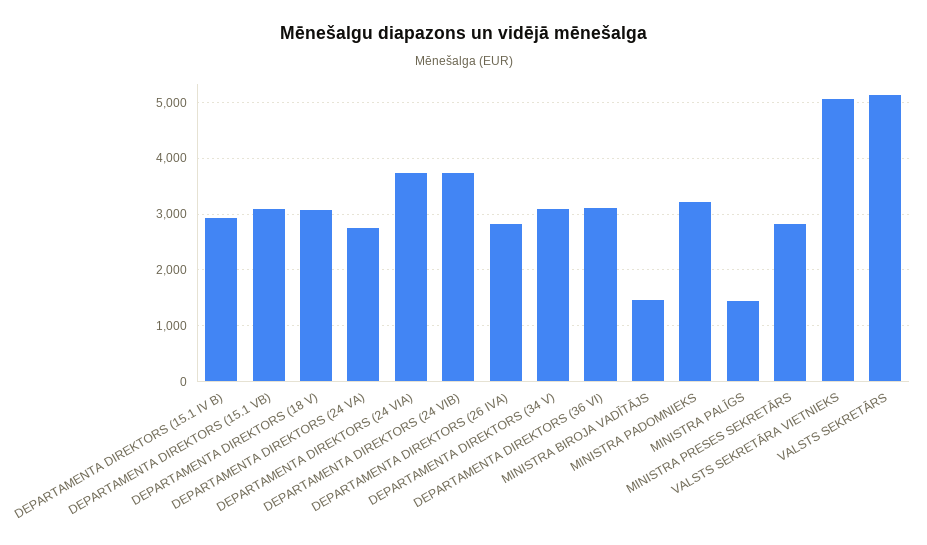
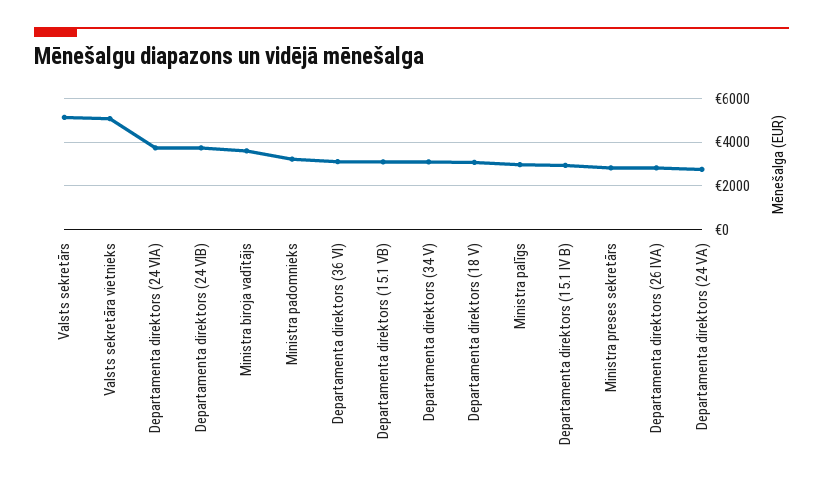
MINISTRA BIROJA VADĪTĀJS: 1400 -> 3500
MINISTRA PALĪGS: 1400 -> 3000

